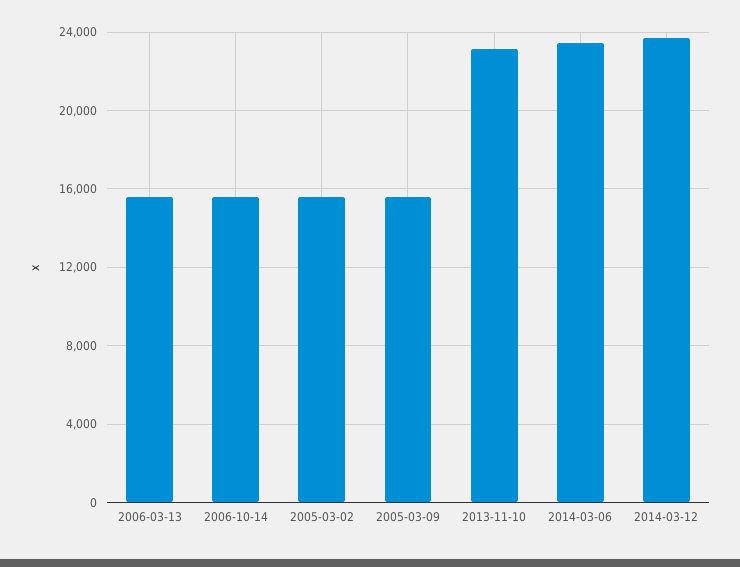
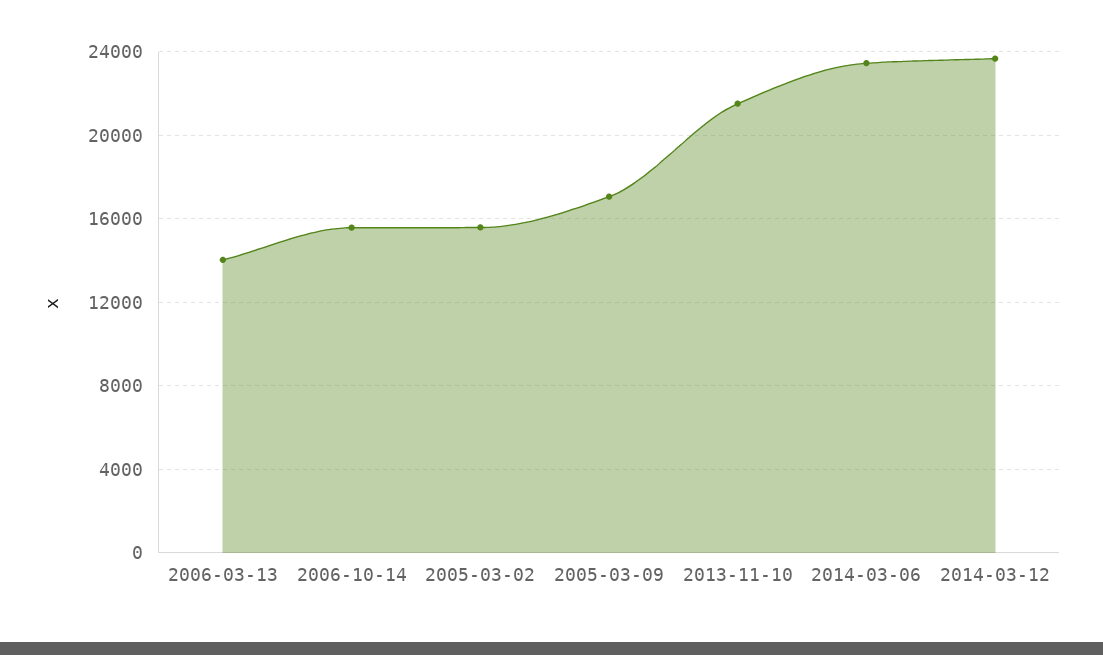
2006-03-13: 15500 -> 14000
2005-03-09: 15500 -> 17000
2013-11-10: 23000 -> 21500

